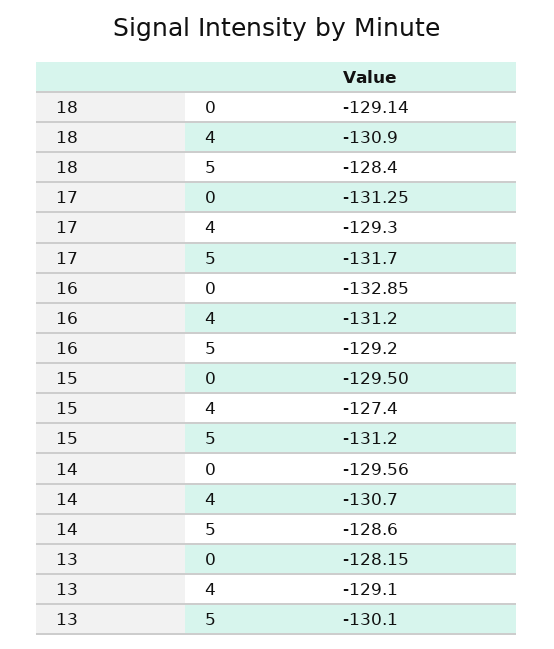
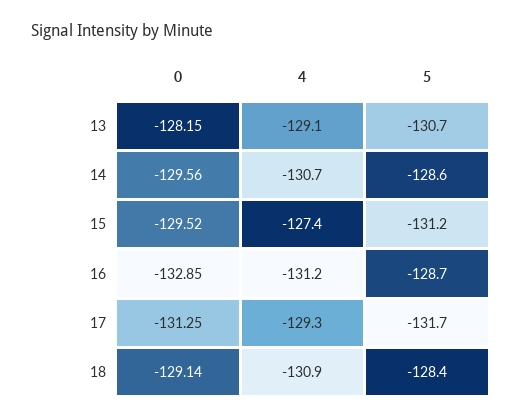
16, 5: -129.2 -> -128.7
15, 0: -129.5 -> -129.52
13, 5: -130.1 -> -130.7

